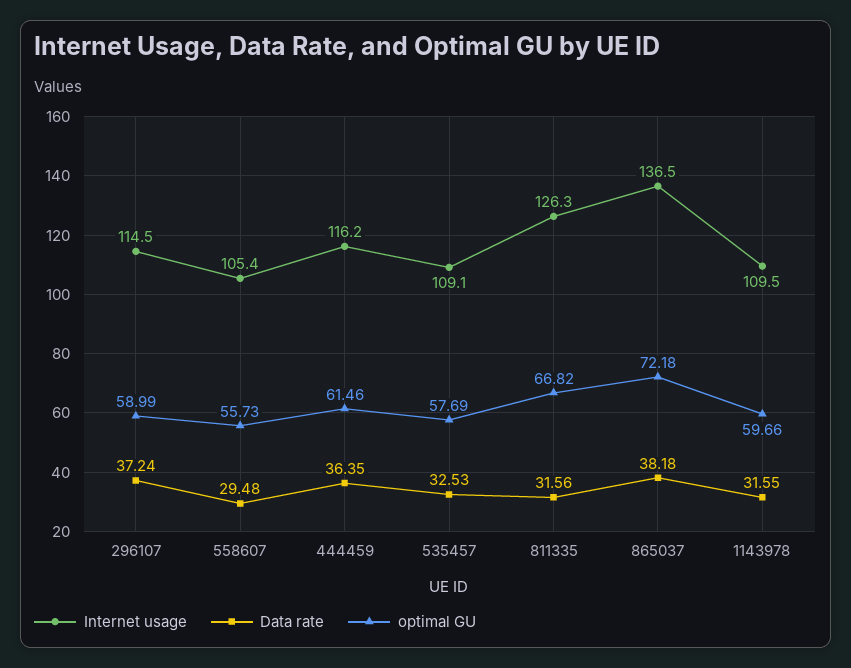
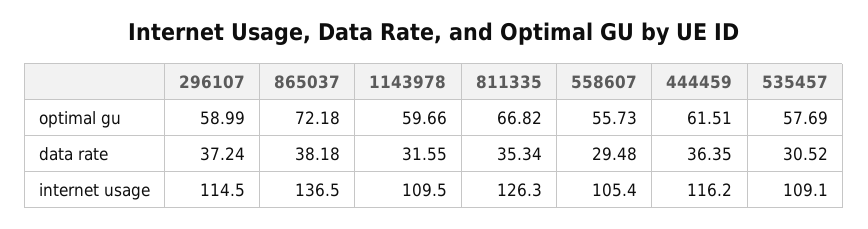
optimal GU, 444459: 61.46 -> 61.51
Data rate, 535457: 32.53 -> 30.52
Data rate, 811335: 31.56 -> 35.34

